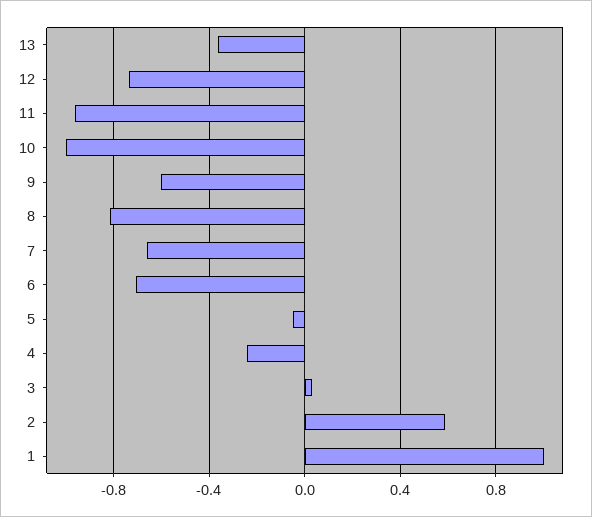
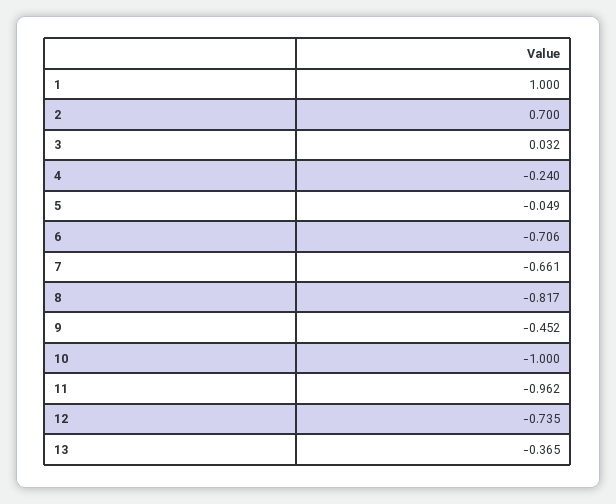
9: -0.6 -> -0.452
2: 0.6 -> 0.7

